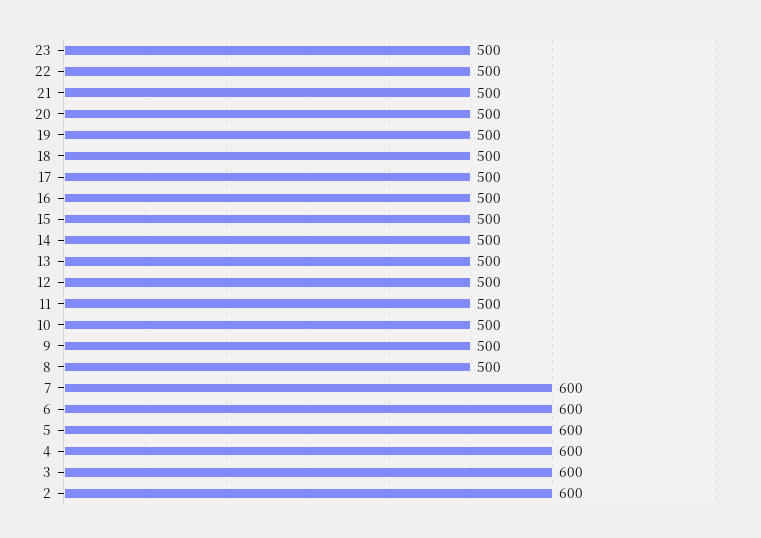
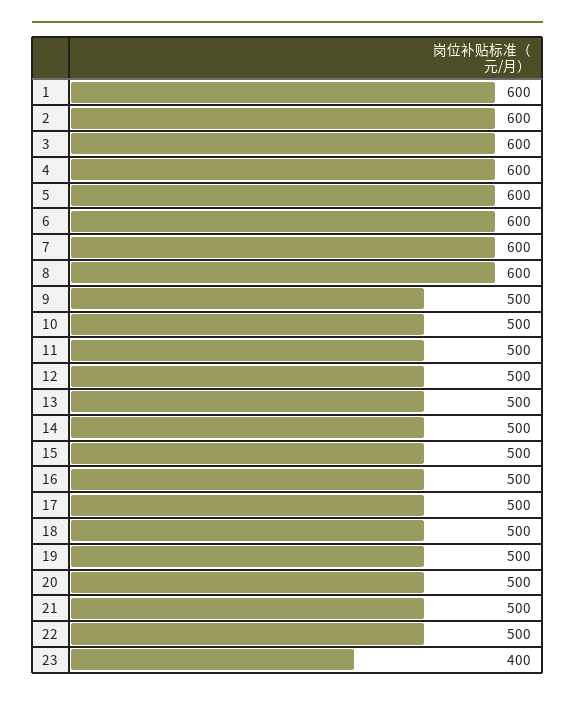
23: 500 -> 400
8: 500 -> 600
1: none -> 600

